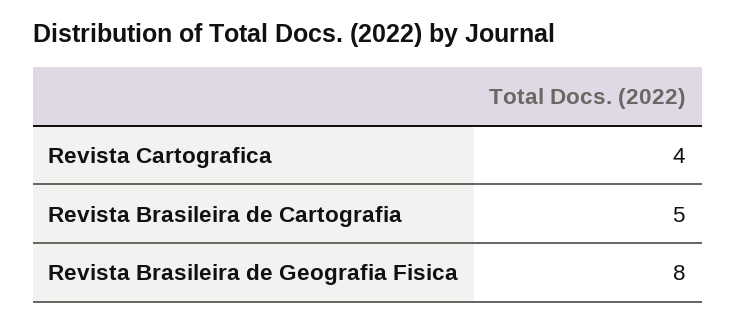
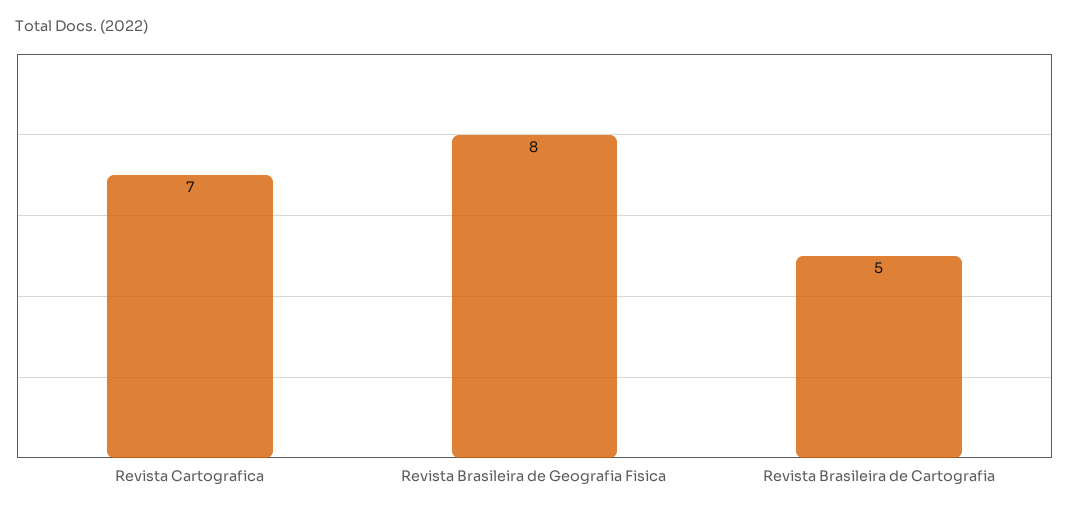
Revista Cartografica: 4 -> 7

